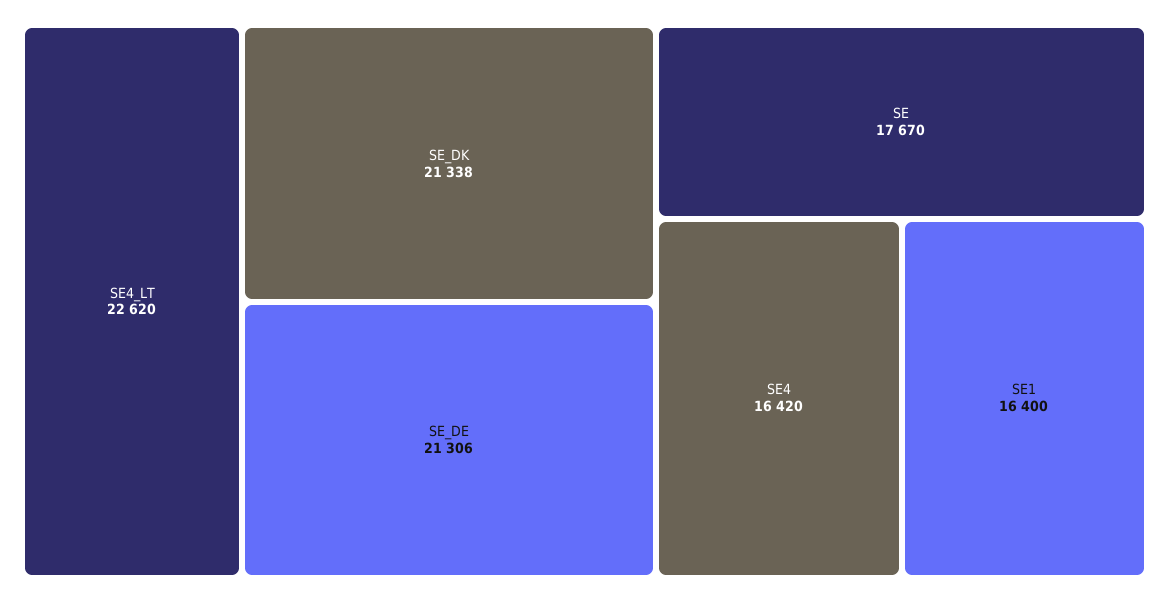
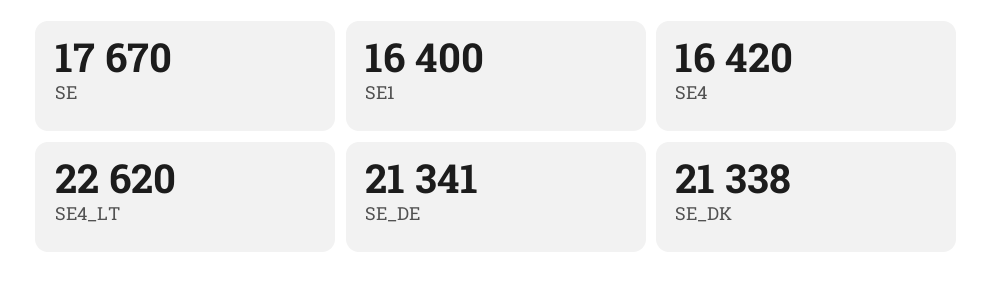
SE_DE: 21306 -> 21341

